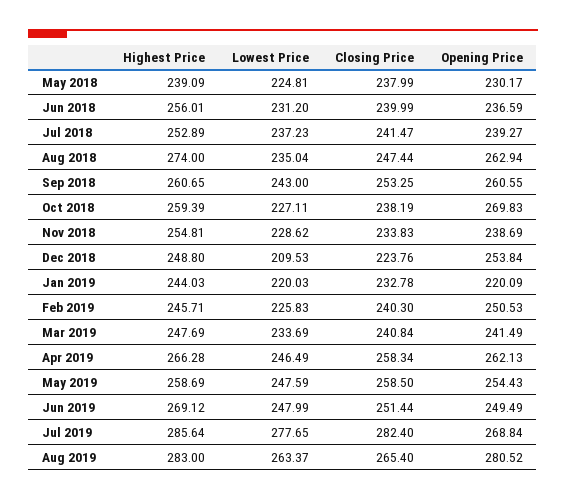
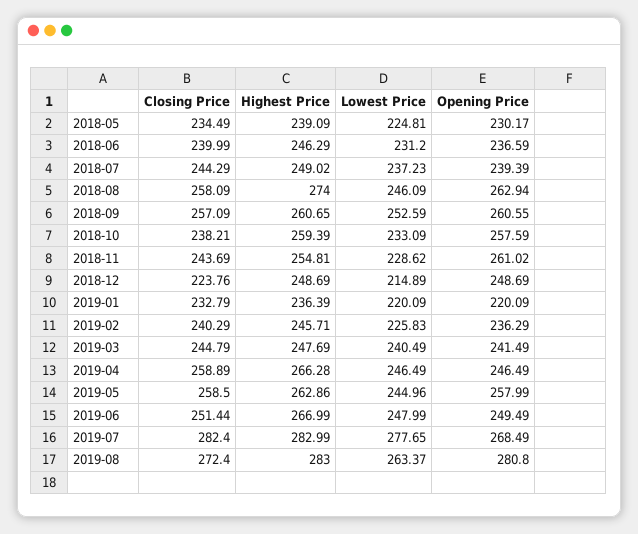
Closing Price, May 2018: 237.99 -> 234.49
Highest Price, Jun 2018: 256.01 -> 246.29
Highest Price, Jul 2018: 252.89 -> 249.02
Closing Price, Jul 2018: 241.47 -> 244.29
Opening Price, Jul 2018: 239.27 -> 239.39
Lowest Price, Aug 2018: 235.04 -> 246.09
Closing Price, Aug 2018: 247.44 -> 258.09
Lowest Price, Sep 2018: 243 -> 252.59
Closing Price, Sep 2018: 253.25 -> 257.09
Lowest Price, Oct 2018: 227.11 -> 233.09
Closing Price, Oct 2018: 238.19 -> 238.21
Opening Price, Oct 2018: 269.83 -> 257.59
Closing Price, Nov 2018: 233.83 -> 243.69
Opening Price, Nov 2018: 238.69 -> 261.02
Highest Price, Dec 2018: 248.8 -> 248.69
Lowest Price, Dec 2018: 209.53 -> 214.89
Opening Price, Dec 2018: 253.84 -> 248.69
Highest Price, Jan 2019: 244.03 -> 236.39
Lowest Price, Jan 2019: 220.03 -> 220.09
Closing Price, Jan 2019: 232.78 -> 232.79
Closing Price, Feb 2019: 240.3 -> 240.29
Opening Price, Feb 2019: 250.53 -> 236.29
Lowest Price, Mar 2019: 233.69 -> 240.49
Closing Price, Mar 2019: 240.84 -> 244.79
Closing Price, Apr 2019: 258.34 -> 258.89
Opening Price, Apr 2019: 262.13 -> 246.49
Highest Price, May 2019: 258.69 -> 262.86
Lowest Price, May 2019: 247.59 -> 244.96
Opening Price, May 2019: 254.43 -> 257.99
Highest Price, Jun 2019: 269.12 -> 266.99
Highest Price, Jul 2019: 285.64 -> 282.99
Opening Price, Jul 2019: 268.84 -> 268.49
Closing Price, Aug 2019: 265.4 -> 272.4
Opening Price, Aug 2019: 280.52 -> 280.8

